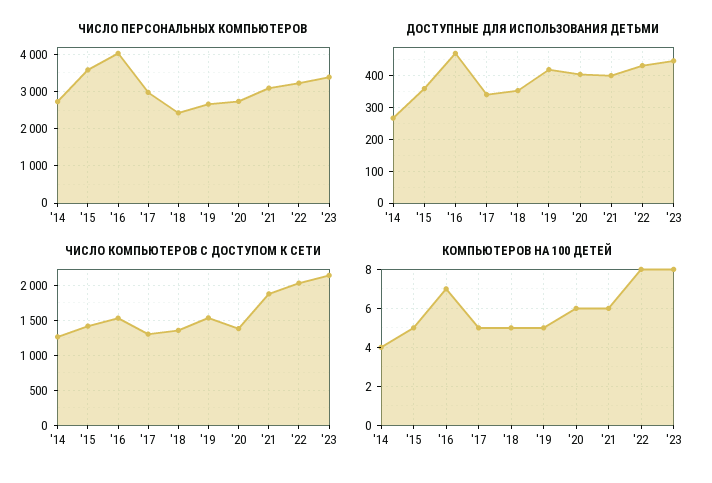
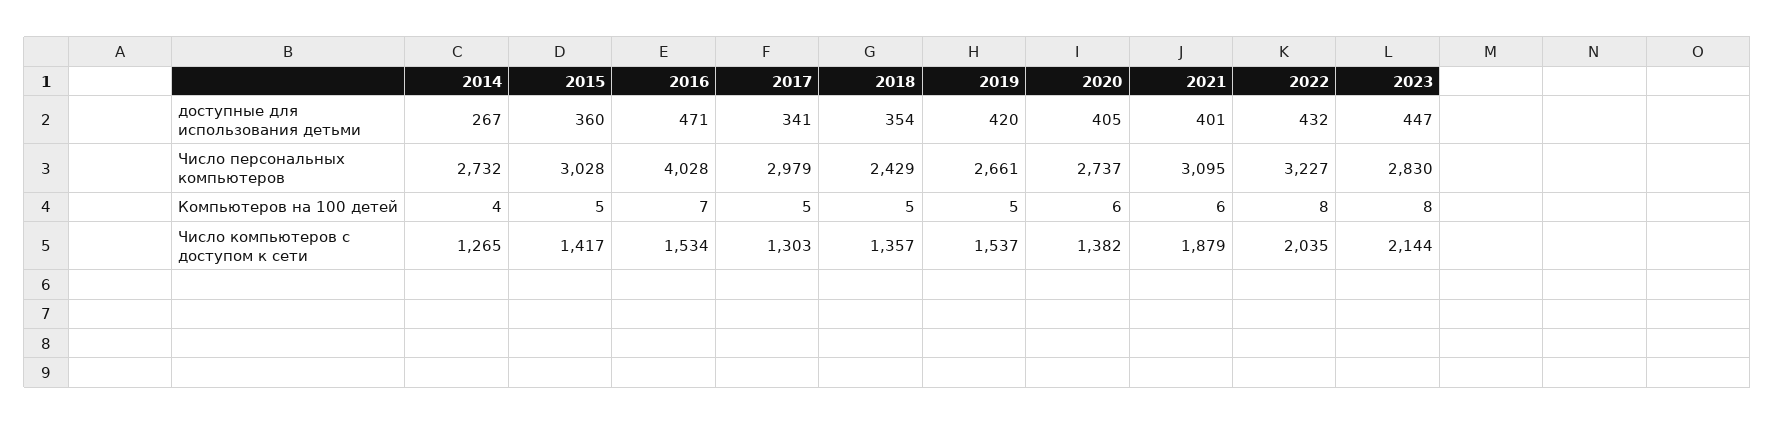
ЧИСЛО ПЕРСОНАЛЬНЫХ КОМПЬЮТЕРОВ, '15: 3600 -> 3028
ЧИСЛО ПЕРСОНАЛЬНЫХ КОМПЬЮТЕРОВ, '23: 3400 -> 2830

